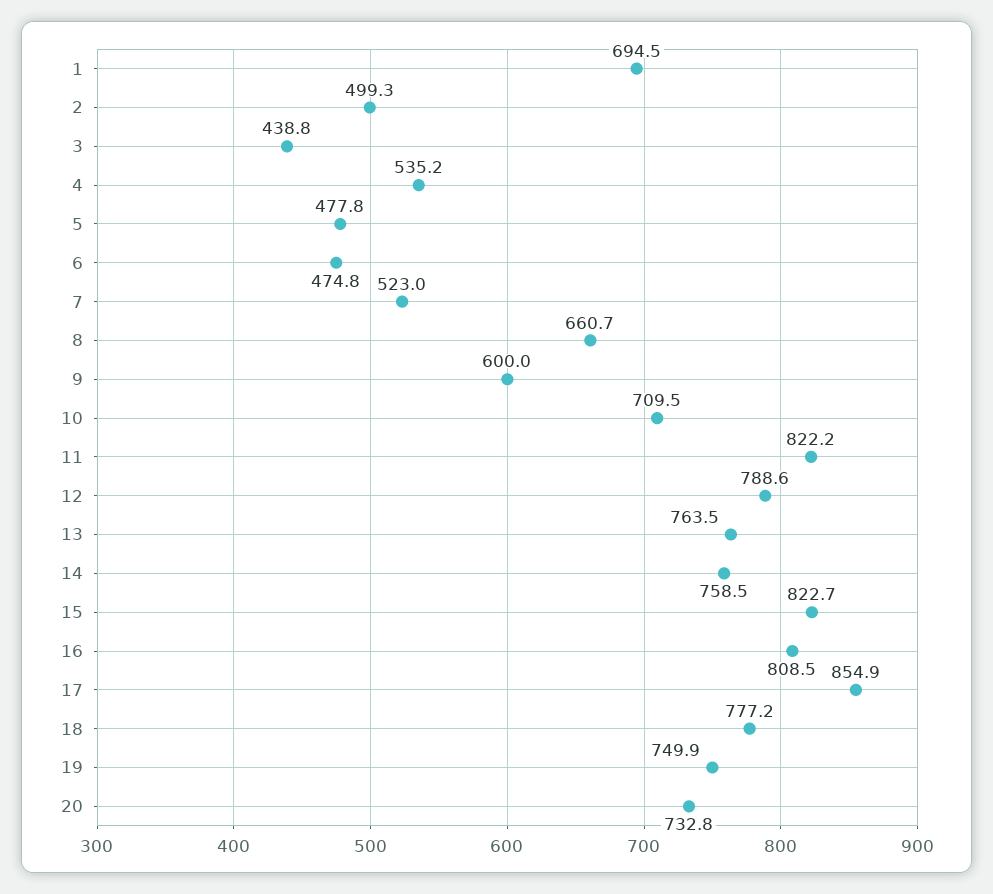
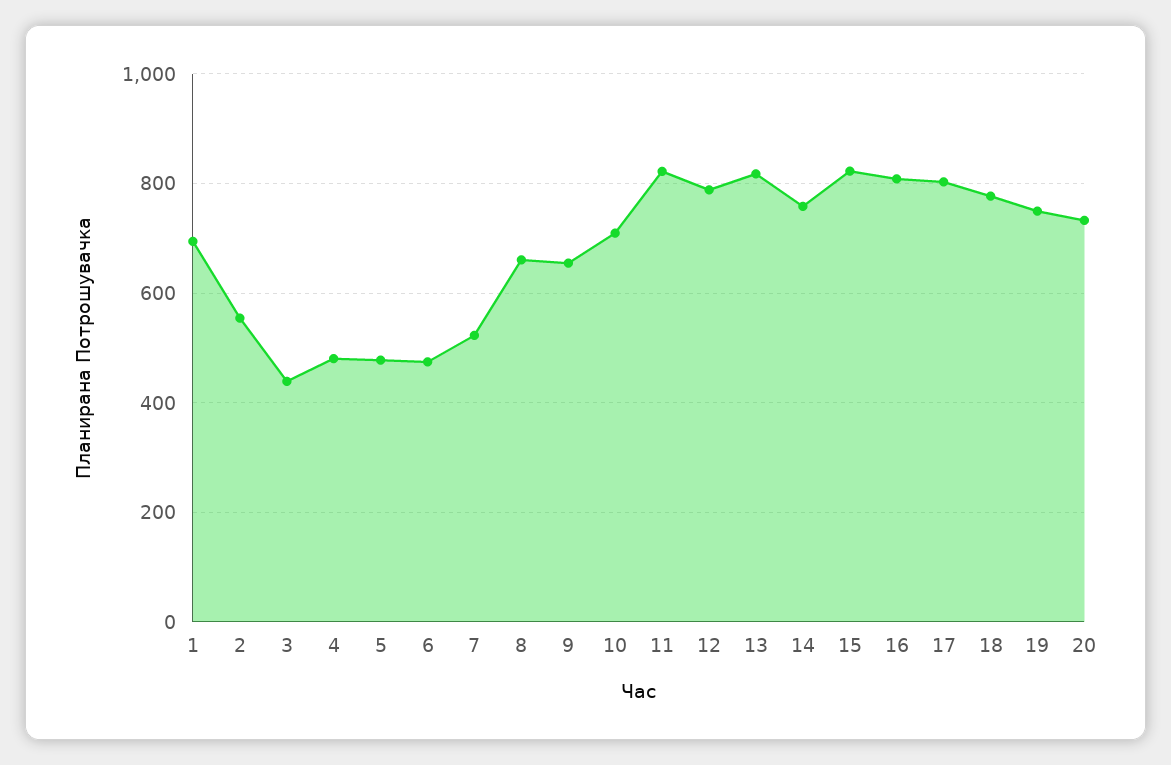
2: 499.3 -> 560
4: 535.2 -> 480
9: 600 -> 660
13: 763.5 -> 820
17: 854.9 -> 800

